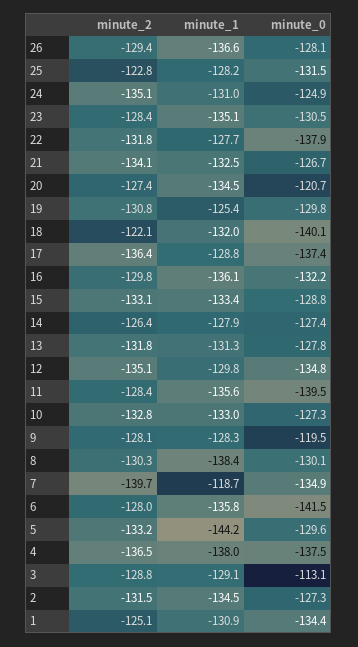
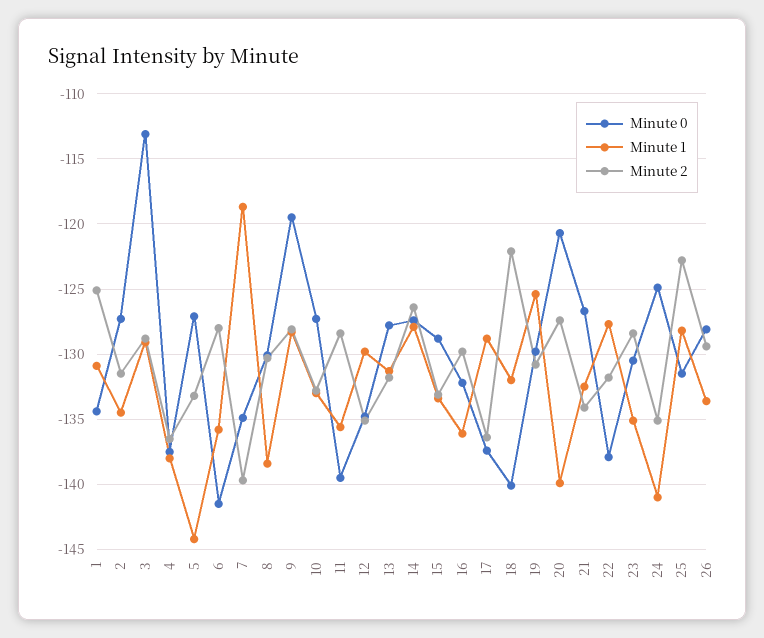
minute_1, 26: -136.6 -> -133.5
minute_1, 24: -131 -> -141
minute_1, 20: -134.5 -> -140
minute_0, 5: -129.6 -> -127

